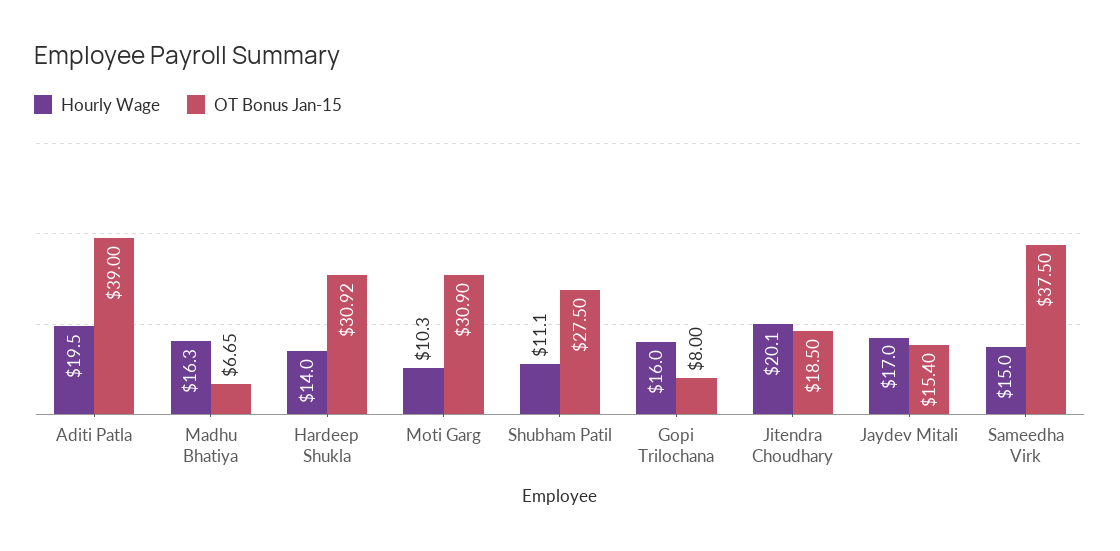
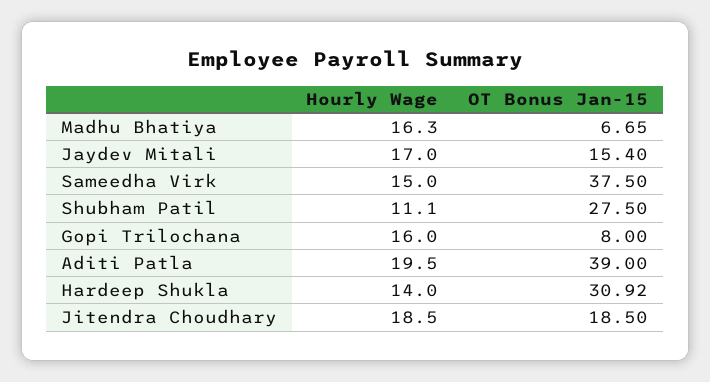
Hourly Wage, Moti Garg: 10.3 -> none
OT Bonus Jan-15, Moti Garg: 30.9 -> none
Hourly Wage, Jitendra Choudhary: 20.1 -> 18.5

